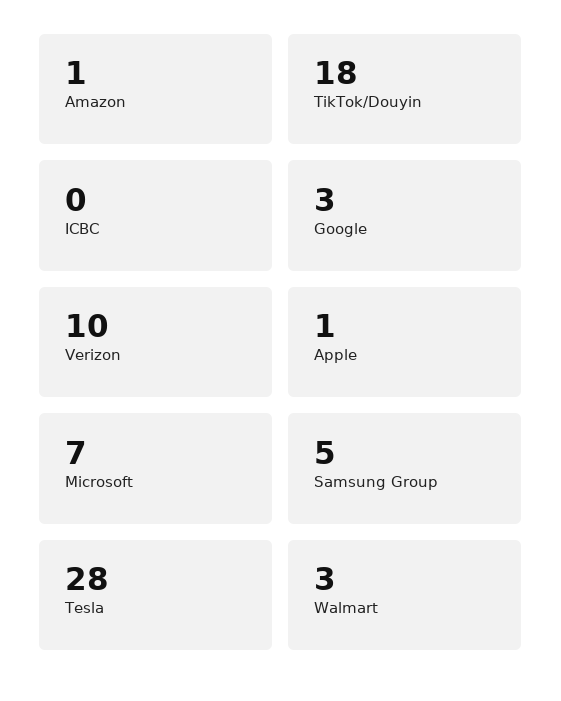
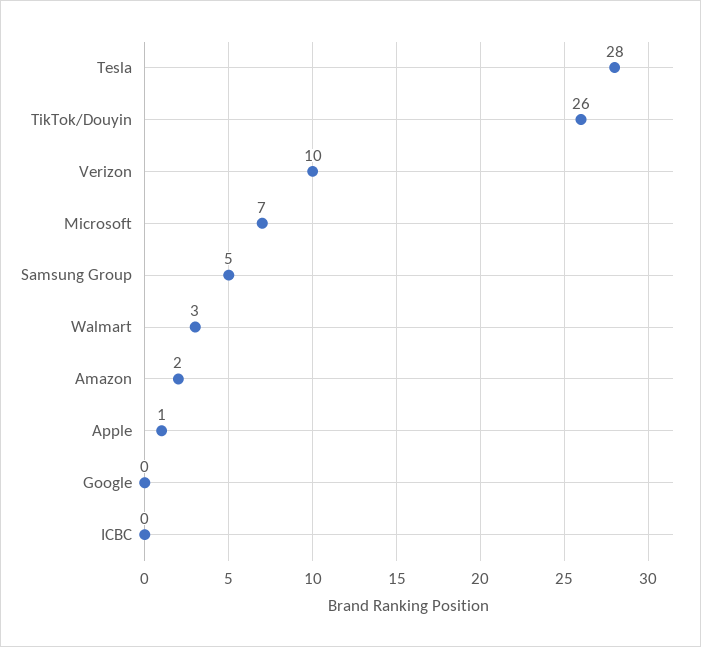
Amazon: 1 -> 2
TikTok/Douyin: 18 -> 26
Google: 3 -> 0

